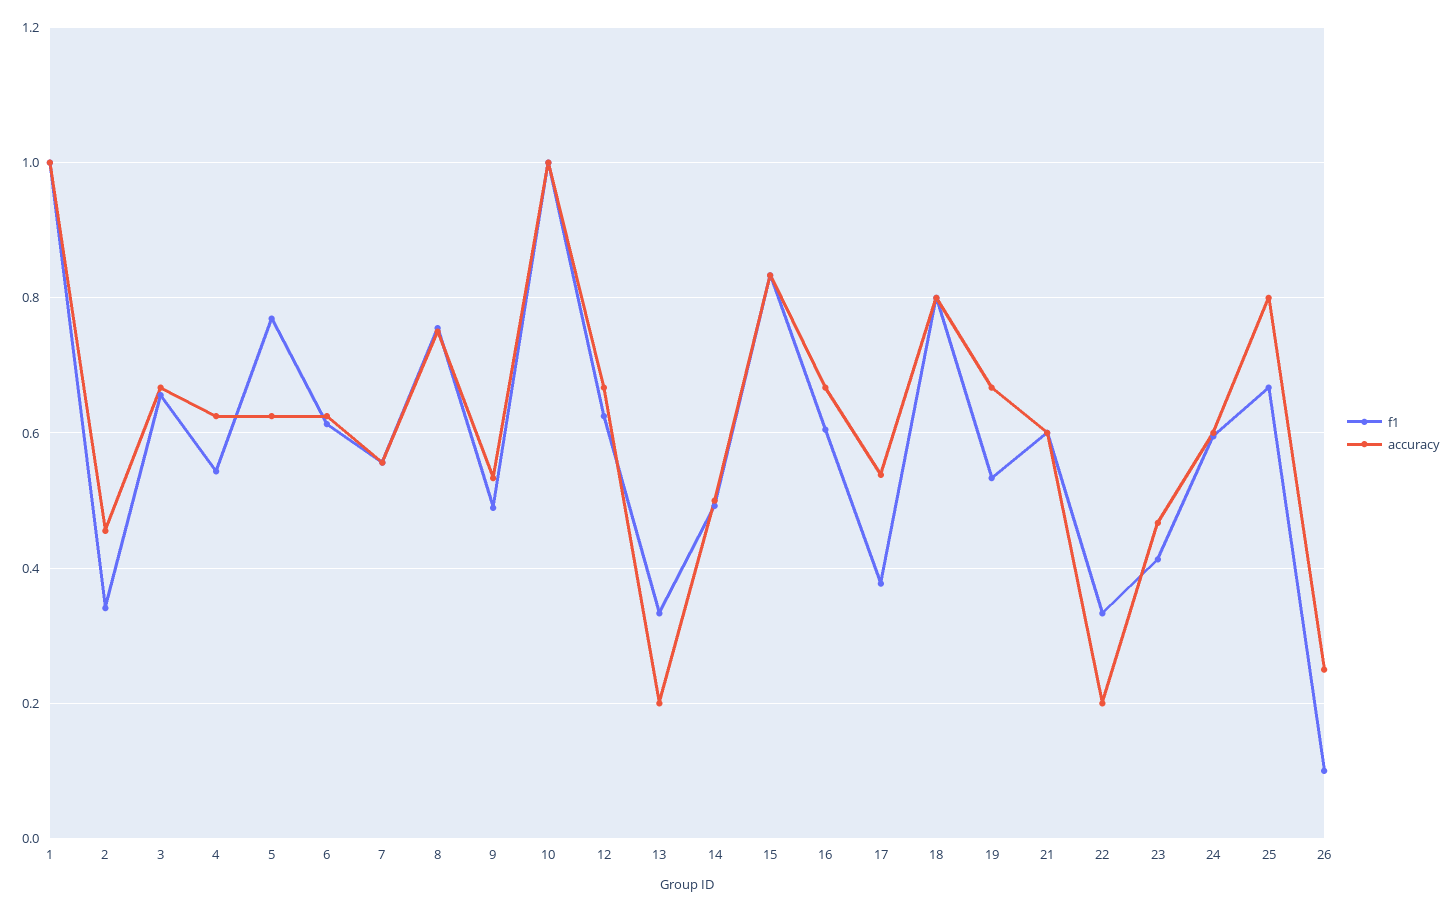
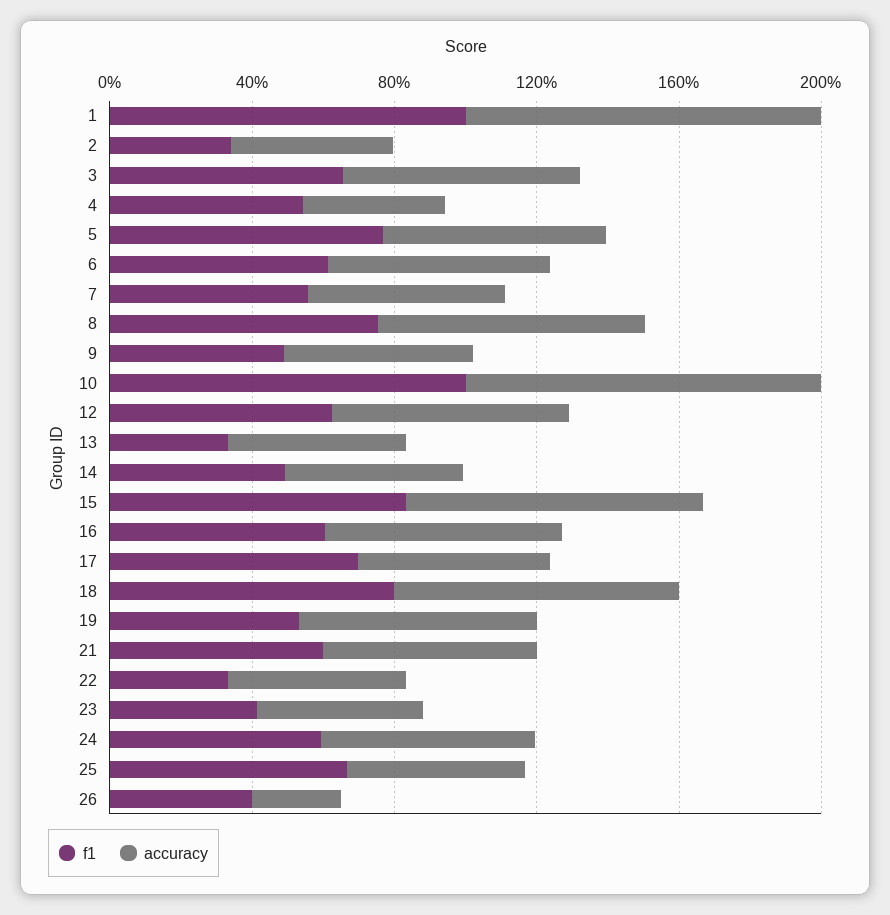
accuracy, 4: 0.62 -> 0.4
accuracy, 13: 0.2 -> 0.5
f1, 17: 0.38 -> 0.7
accuracy, 22: 0.2 -> 0.5
accuracy, 25: 0.8 -> 0.5
f1, 26: 0.1 -> 0.4

